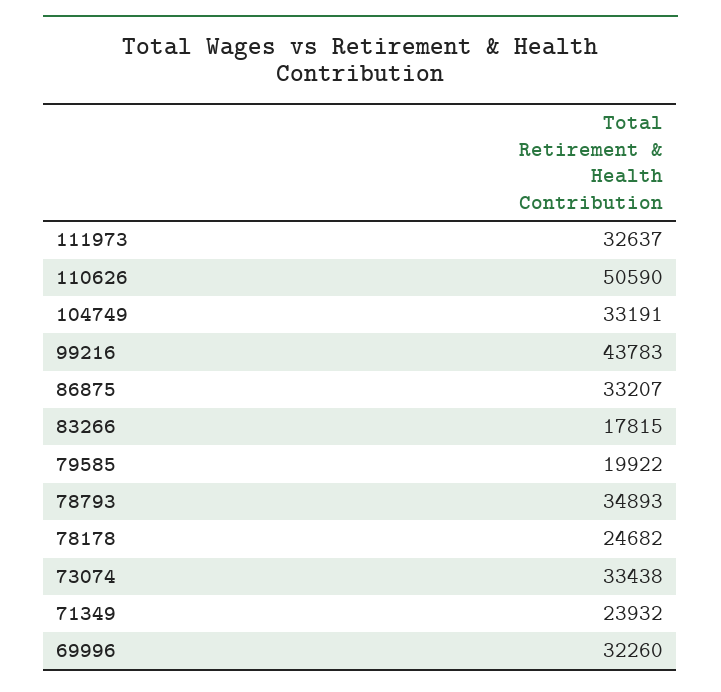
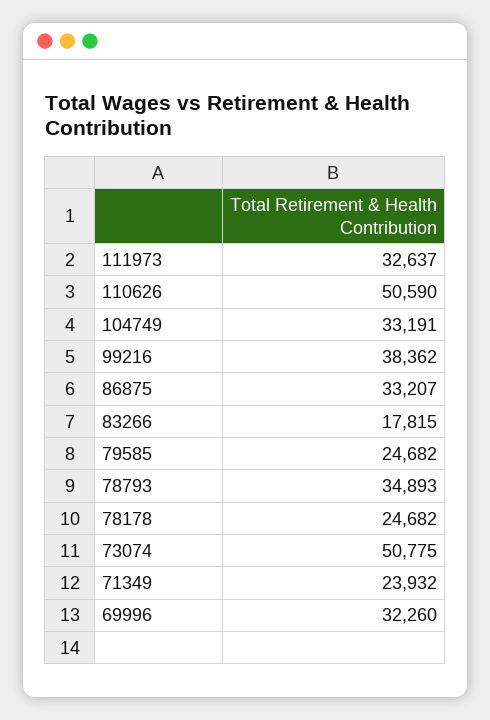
99216: 43783 -> 38362
79585: 19922 -> 24682
73074: 33438 -> 50775

